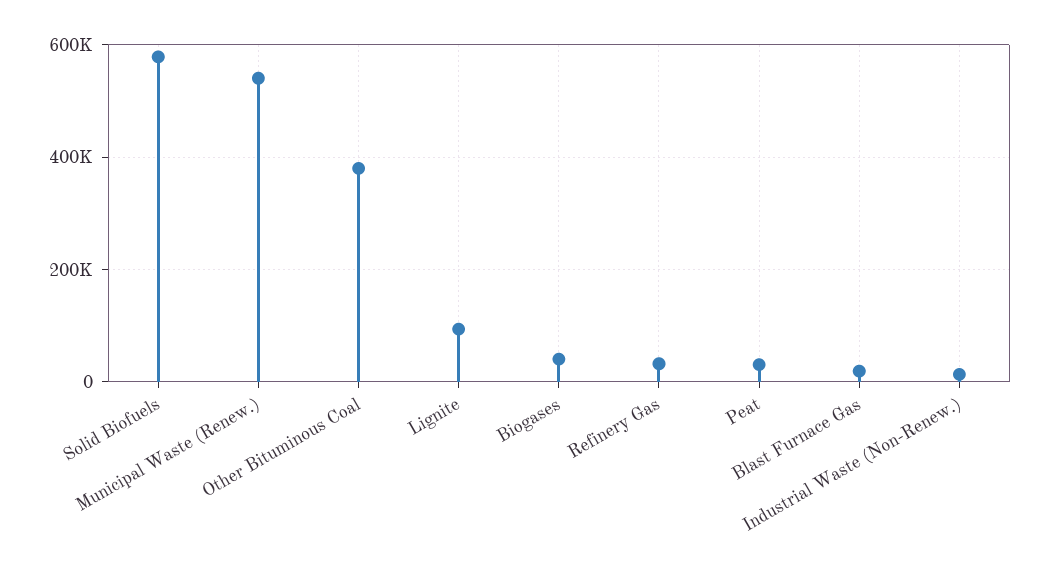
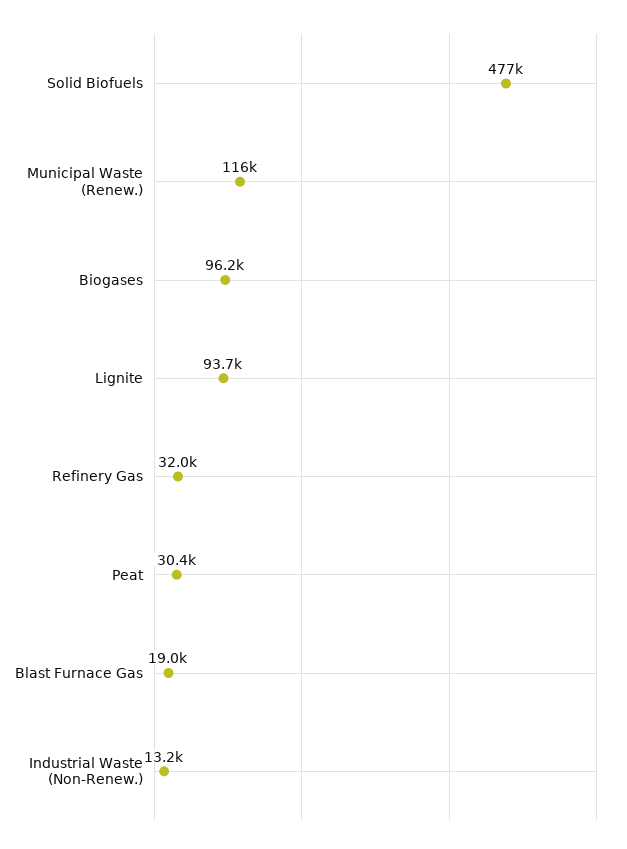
Solid Biofuels: 580000 -> 477000
Municipal Waste (Renew.): 540000 -> 116000
Other Bituminous Coal: 380000 -> none
Biogases: 40000 -> 96200

